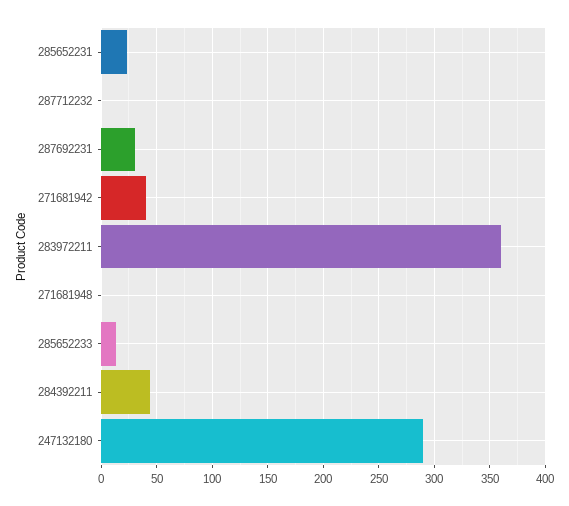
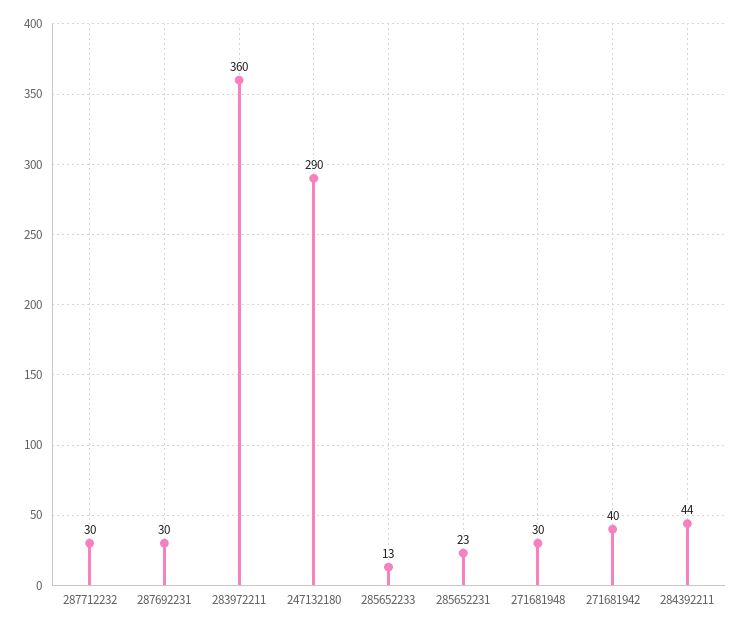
287712232: 0 -> 30
271681948: 0 -> 30

